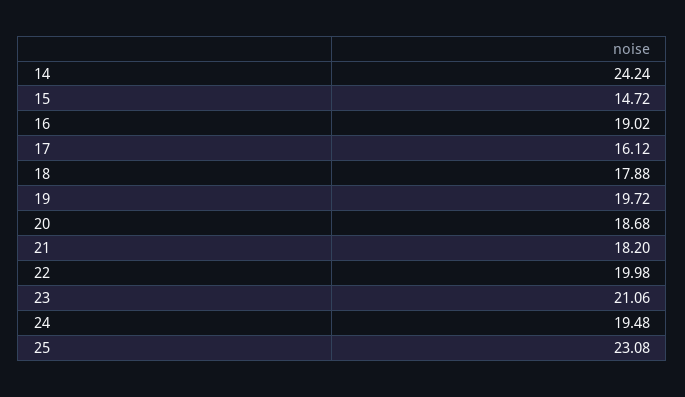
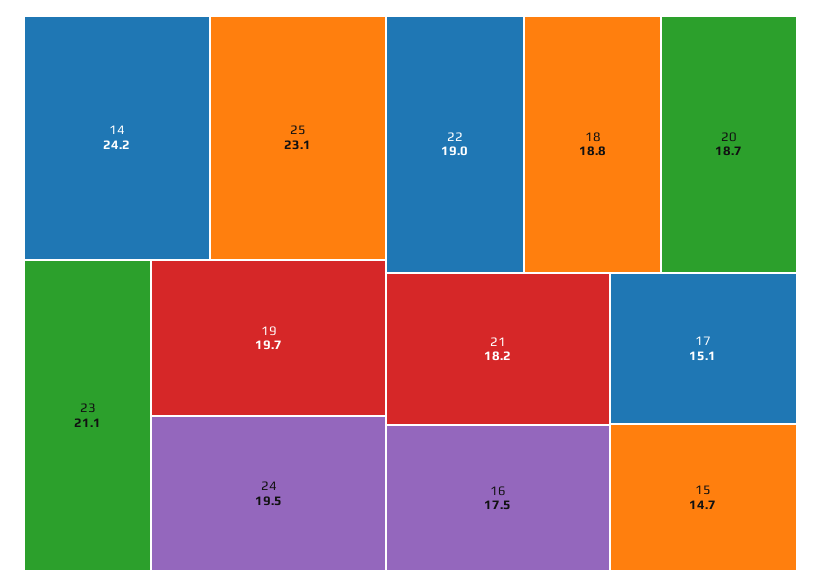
16: 19.02 -> 17.5
17: 16.12 -> 15.1
18: 17.88 -> 18.8
22: 19.98 -> 19

